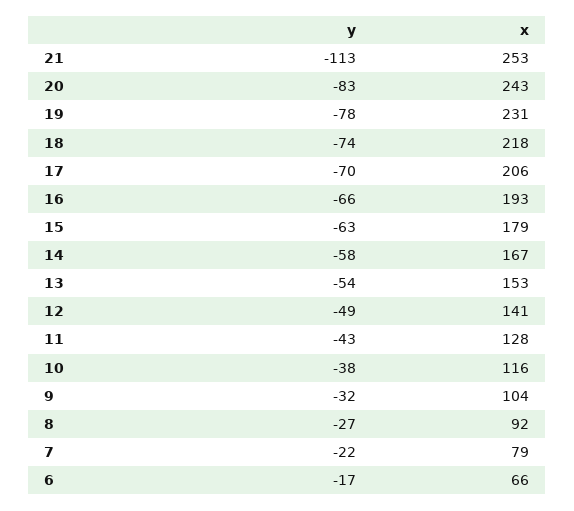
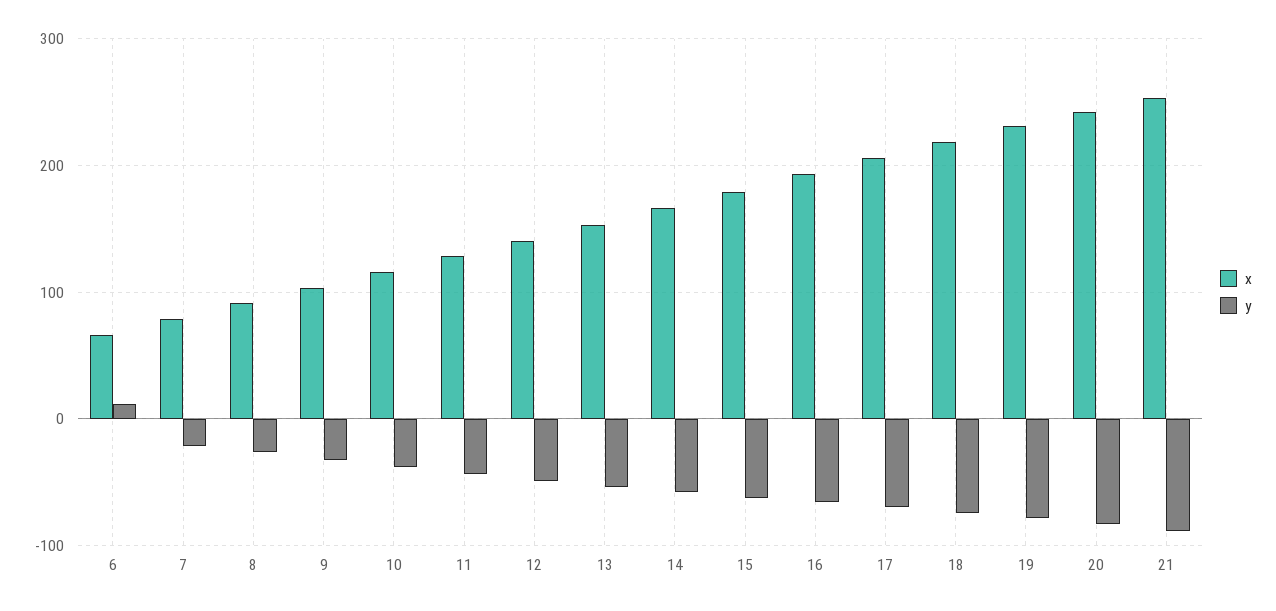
y, 21: -113 -> -90
y, 6: -17 -> 10

